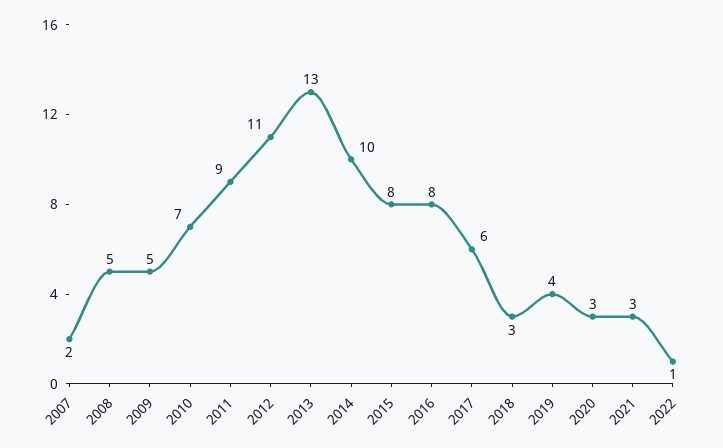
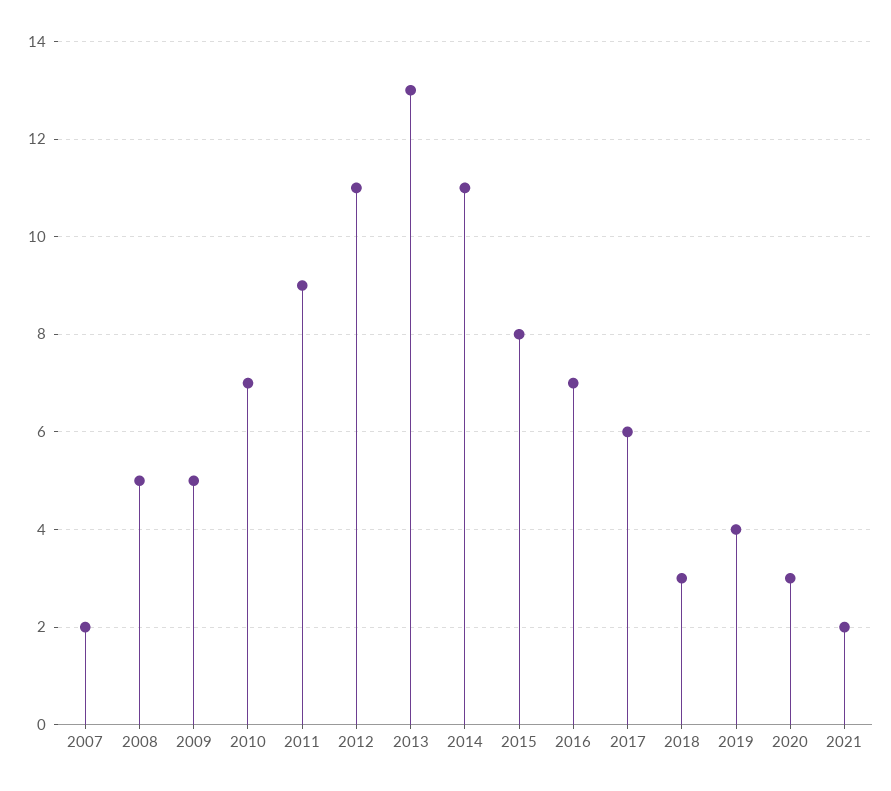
2014: 10 -> 11
2016: 8 -> 7
2021: 3 -> 2
2022: 1 -> none

